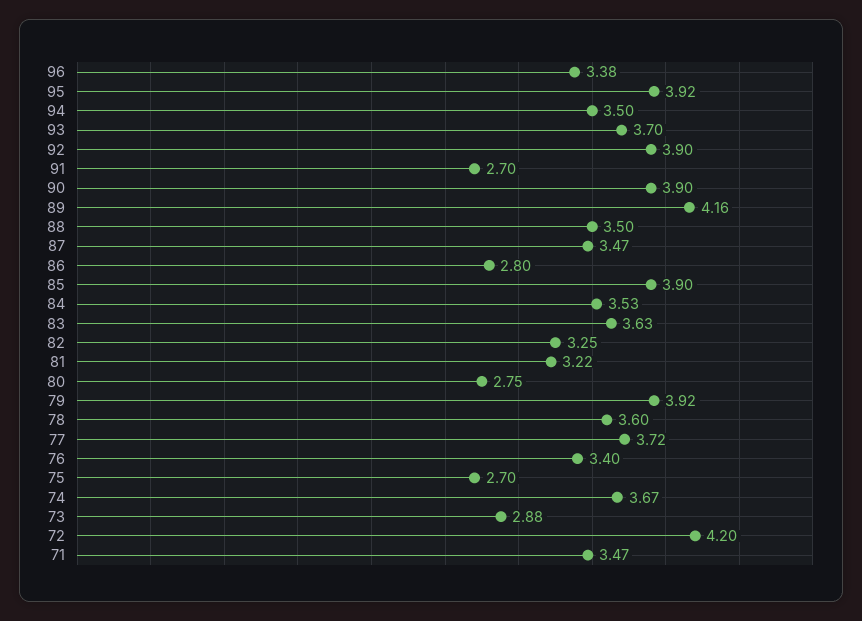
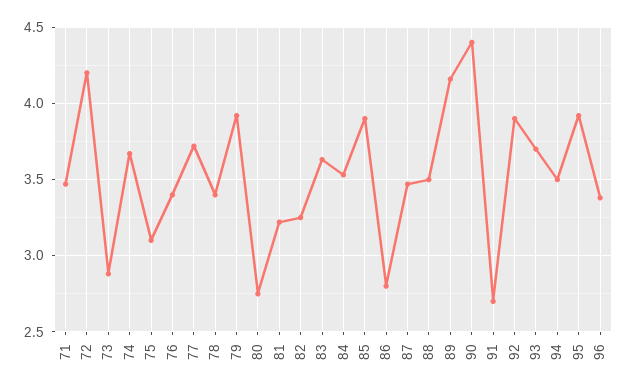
90: 3.9 -> 4.4
78: 3.6 -> 3.4
75: 2.7 -> 3.1

